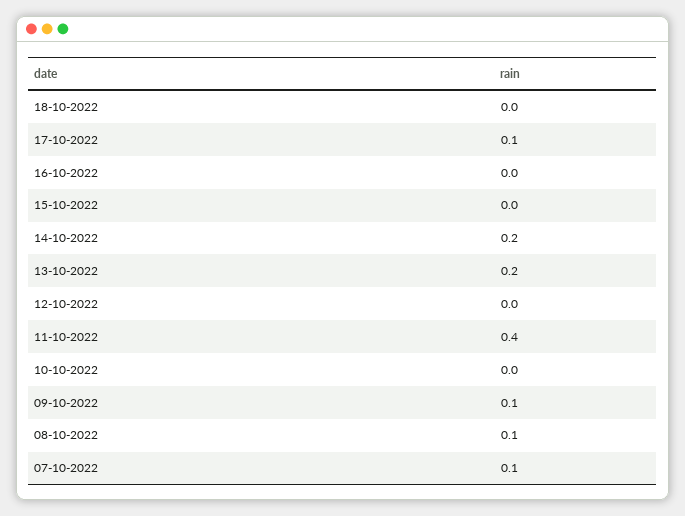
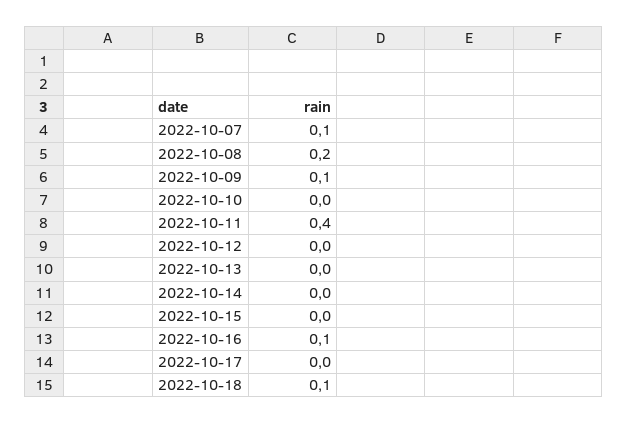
18-10-2022: 0 -> 0.1
17-10-2022: 0.1 -> 0
16-10-2022: 0 -> 0.1
14-10-2022: 0.2 -> 0
13-10-2022: 0.2 -> 0
08-10-2022: 0.1 -> 0.2

